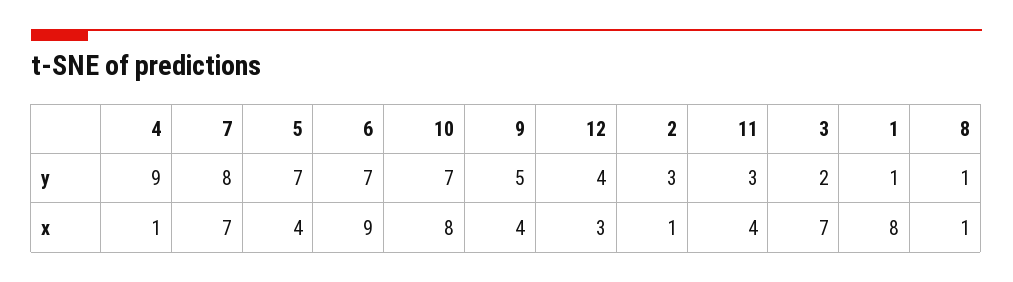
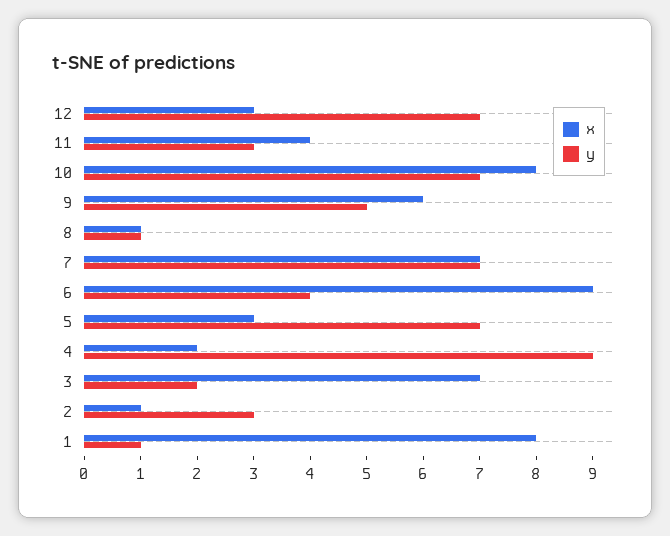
y, 7: 8 -> 7
y, 6: 7 -> 4
y, 12: 4 -> 7
x, 4: 1 -> 2
x, 5: 4 -> 3
x, 9: 4 -> 6

